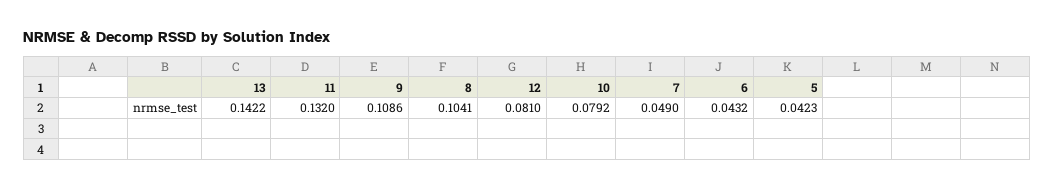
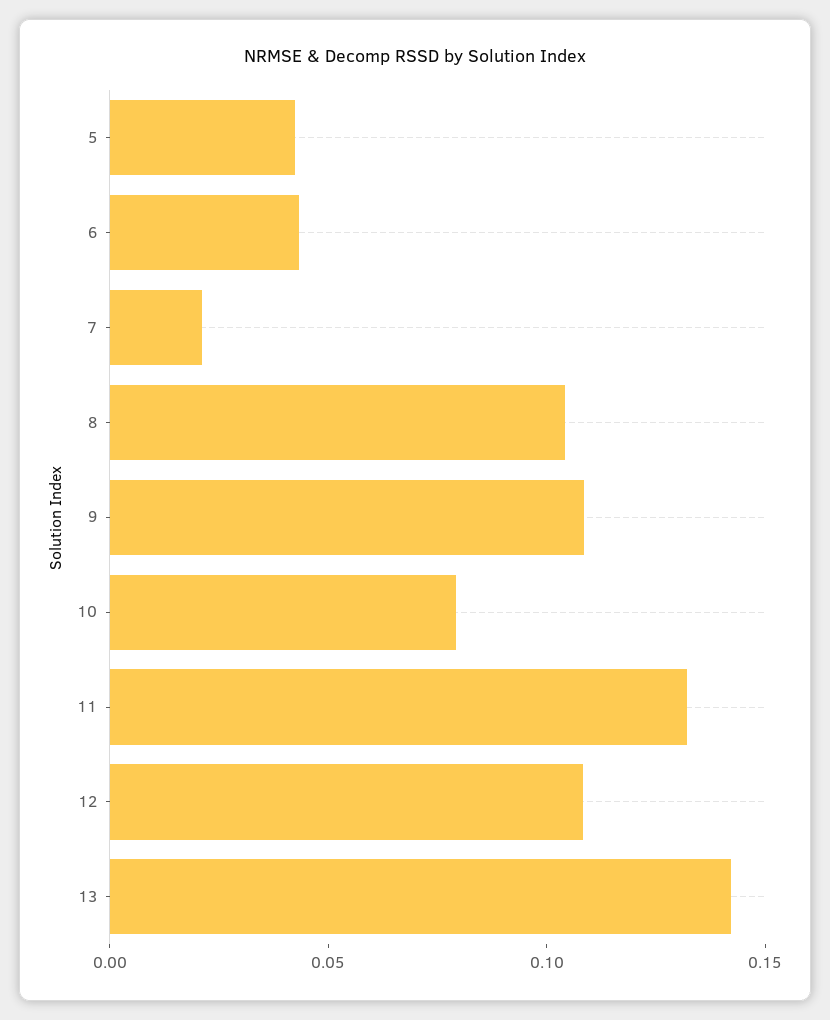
12: 0.081 -> 0.11
7: 0.049 -> 0.02

